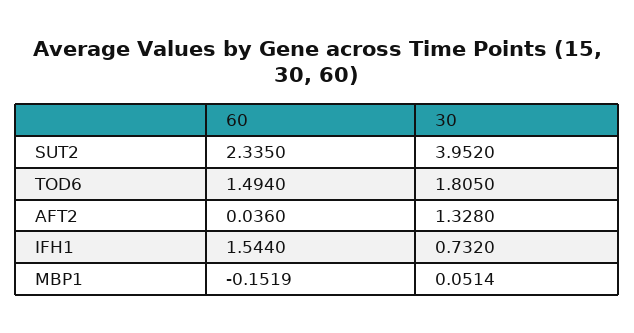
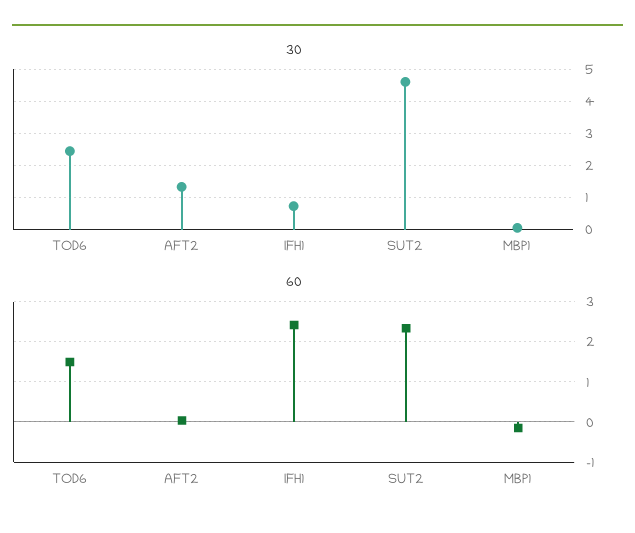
30, SUT2: 3.952 -> 4.6
30, TOD6: 1.805 -> 2.4
60, IFH1: 1.544 -> 2.4

